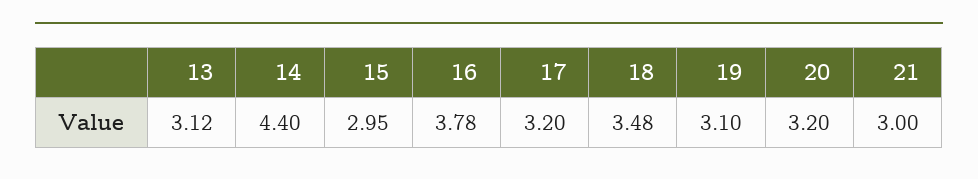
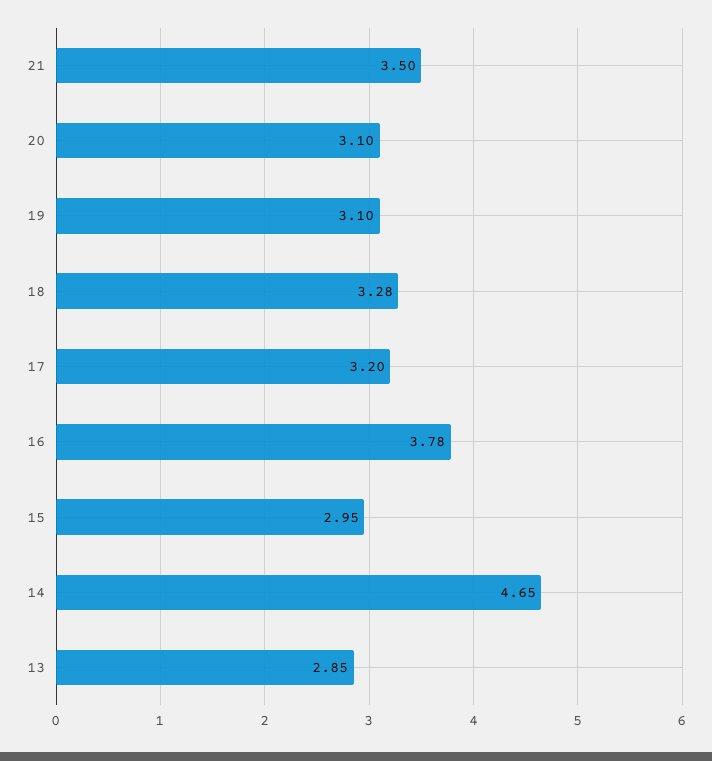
13: 3.12 -> 2.85
14: 4.4 -> 4.65
18: 3.48 -> 3.28
20: 3.2 -> 3.1
21: 3 -> 3.5

